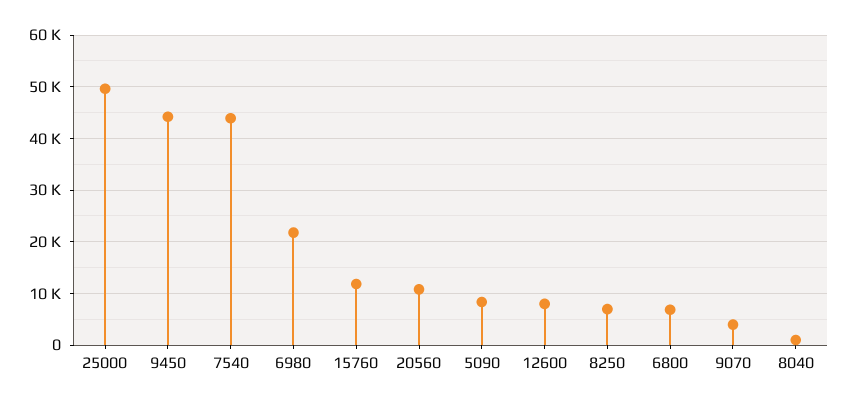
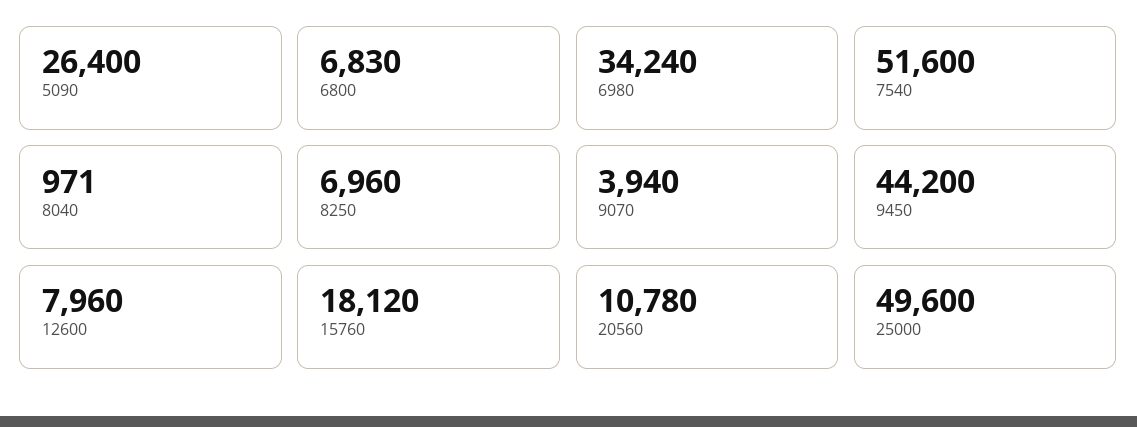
7540: 44000 -> 51600
6980: 22000 -> 34240
15760: 12000 -> 18120
5090: 8000 -> 26400

